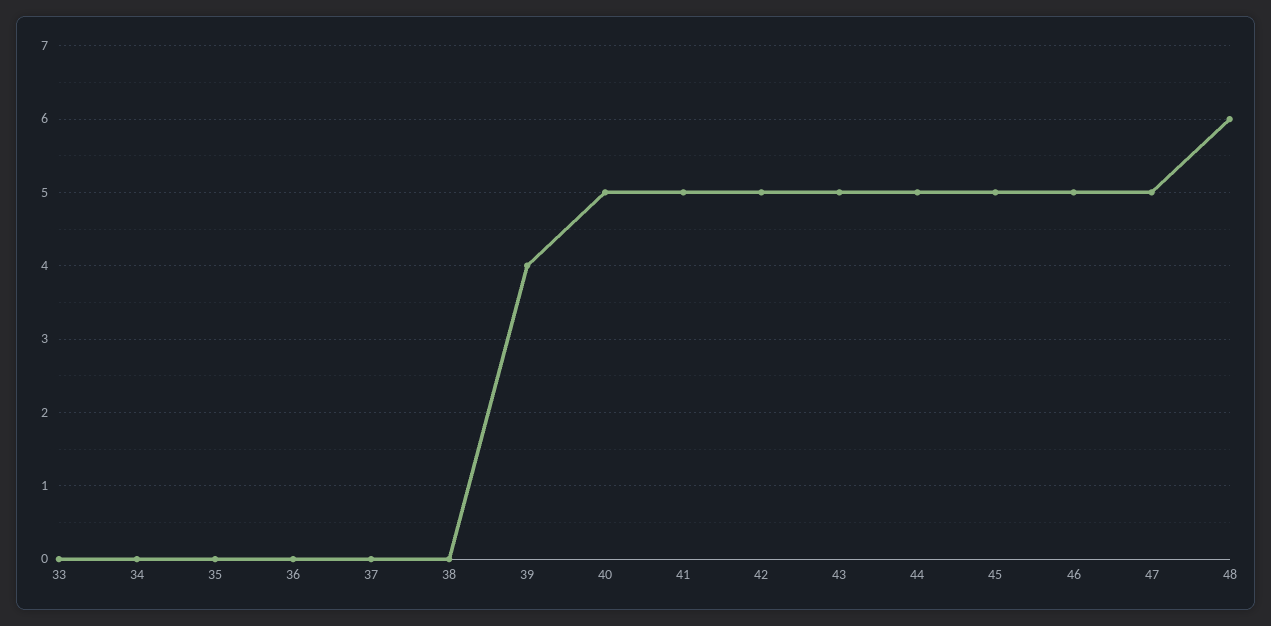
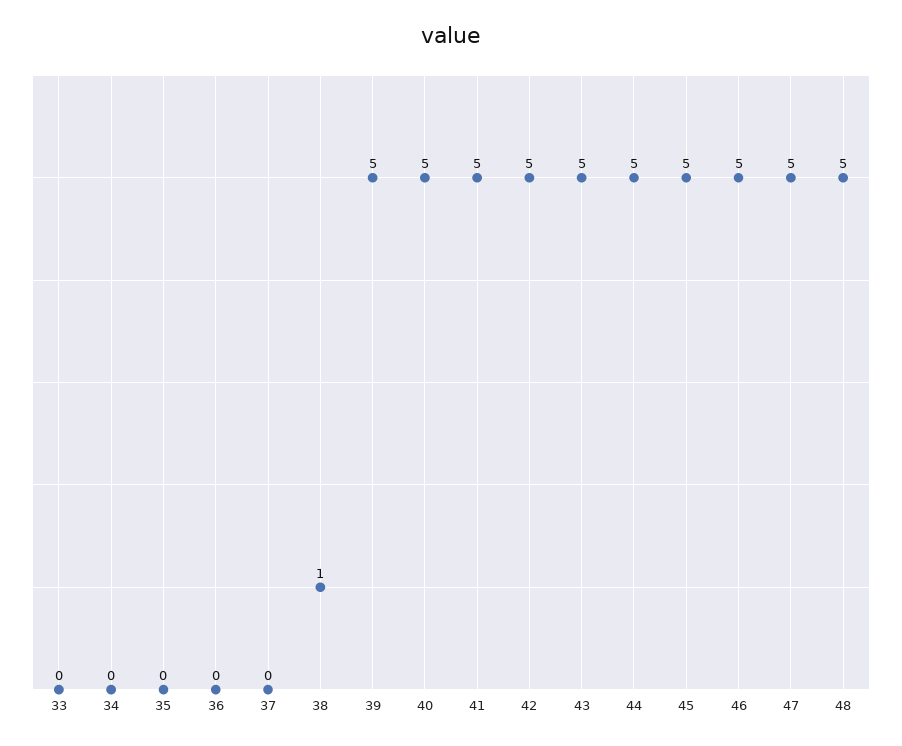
38: 0 -> 1
39: 4 -> 5
48: 6 -> 5

